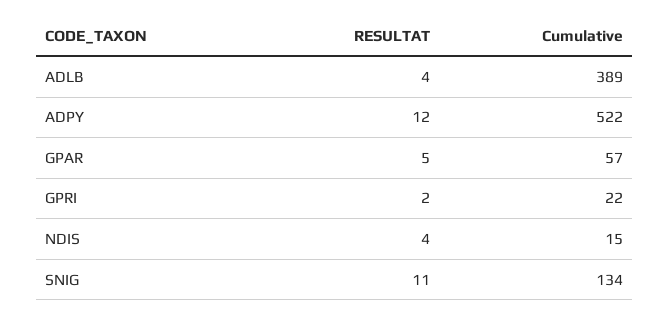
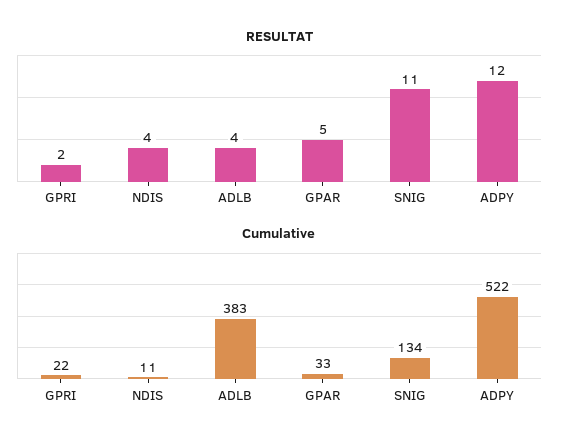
Cumulative, ADLB: 389 -> 383
Cumulative, GPAR: 57 -> 33
Cumulative, NDIS: 15 -> 11

